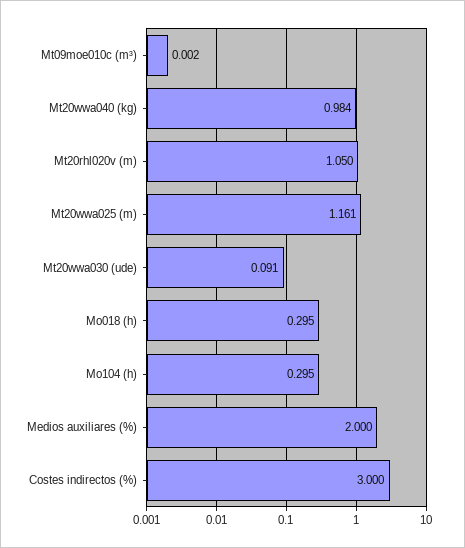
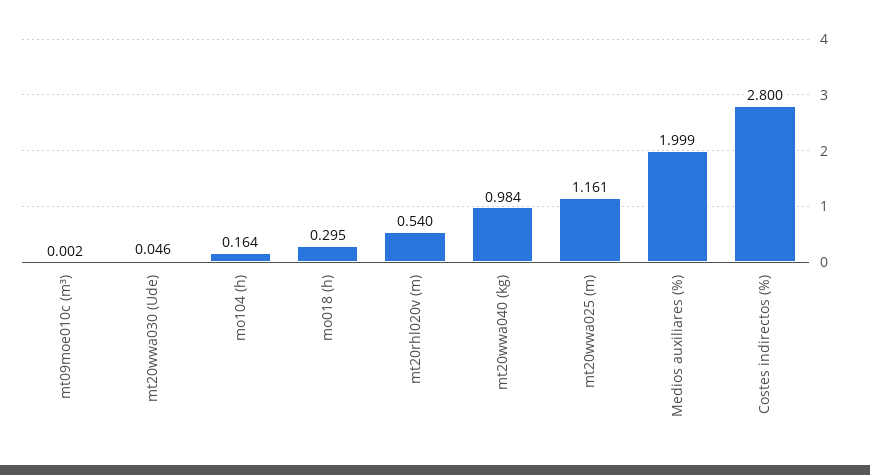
Mt20rhl020v (m): 1.05 -> 0.54
Mt20wwa030 (ude): 0.091 -> 0.046
Mo104 (h): 0.295 -> 0.164
Medios auxiliares (%): 2 -> 1.999
Costes indirectos (%): 3 -> 2.8

